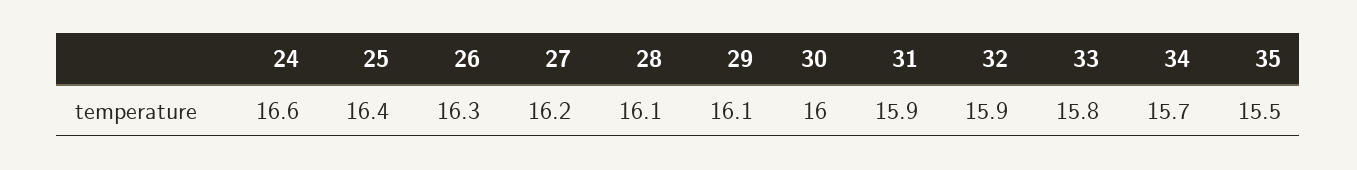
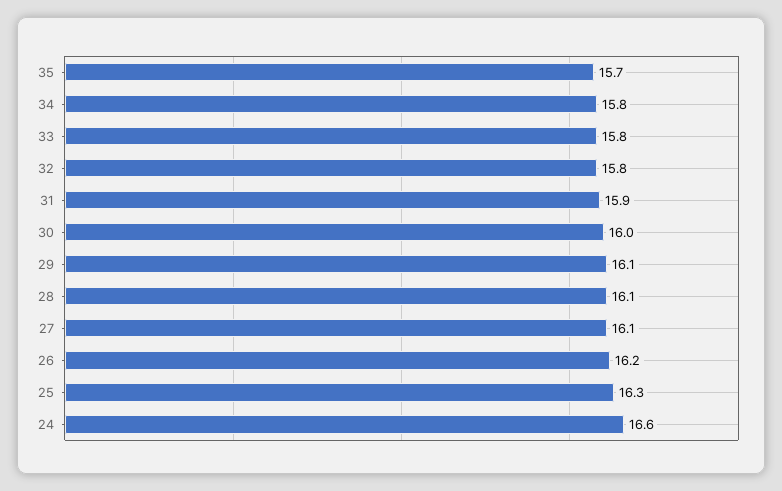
25: 16.4 -> 16.3
26: 16.3 -> 16.2
27: 16.2 -> 16.1
32: 15.9 -> 15.8
34: 15.7 -> 15.8
35: 15.5 -> 15.7

